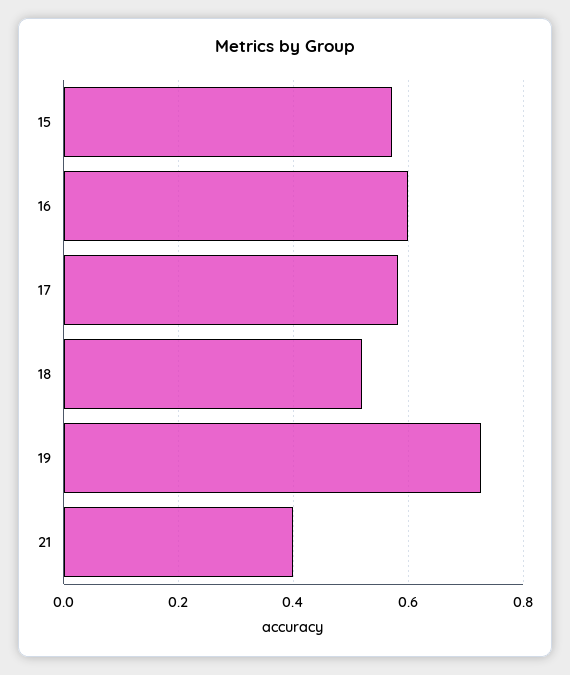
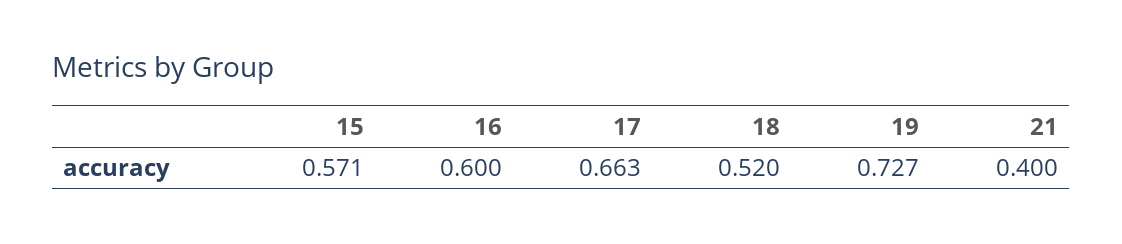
17: 0.58 -> 0.663

